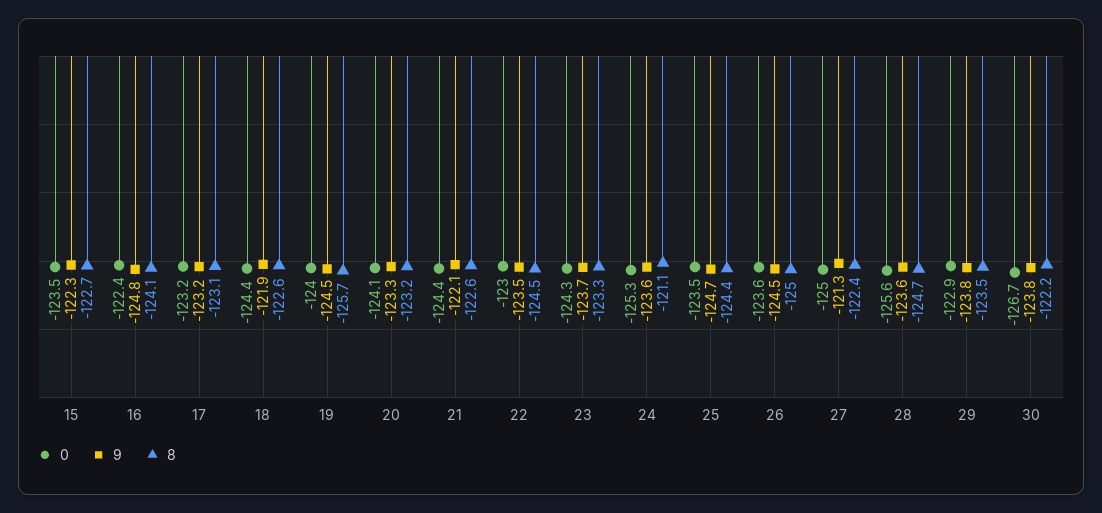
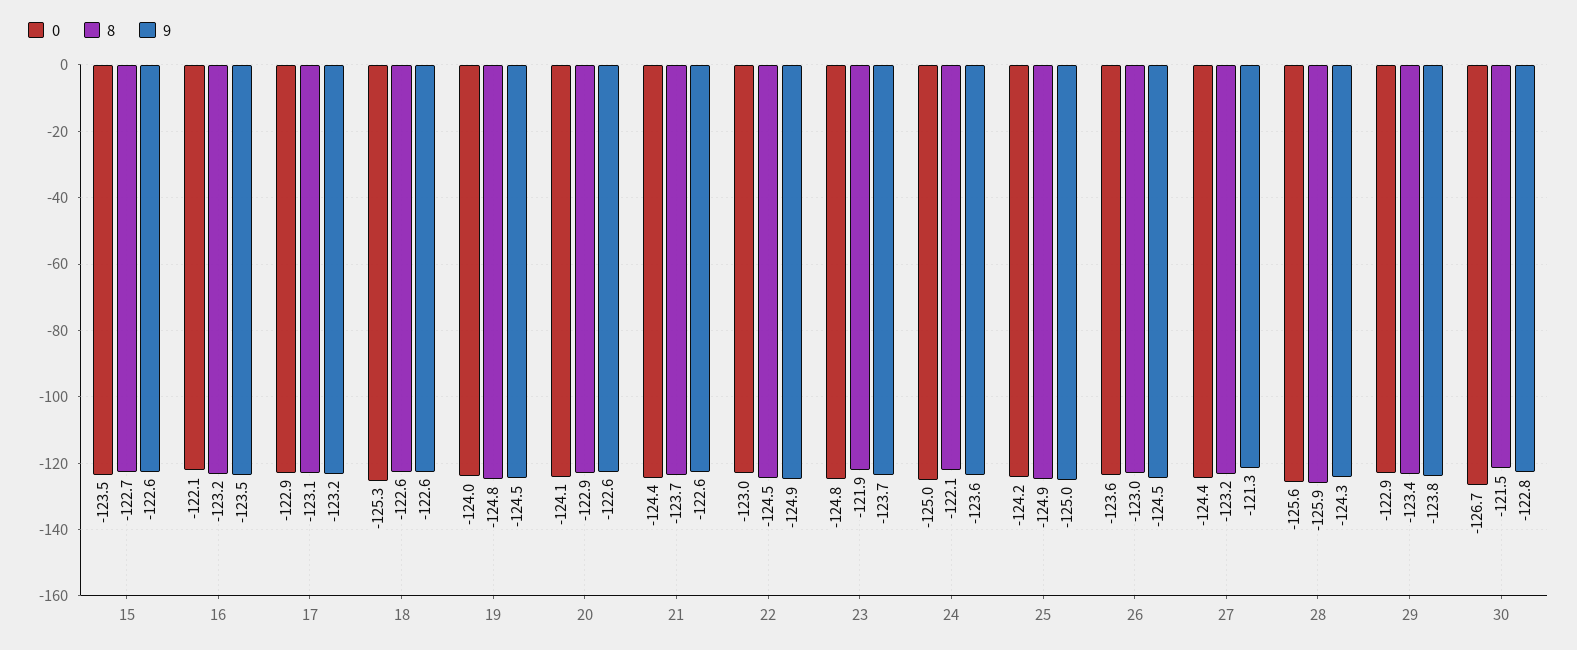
9, 15: -122.3 -> -122.6
0, 16: -122.4 -> -122.1
9, 16: -124.8 -> -123.5
8, 16: -124.1 -> -123.2
0, 17: -123.2 -> -122.9
0, 18: -124.4 -> -125.3
9, 18: -121.9 -> -122.6
8, 19: -125.7 -> -124.8
9, 20: -123.3 -> -122.6
8, 20: -123.2 -> -122.9
9, 21: -122.1 -> -122.6
8, 21: -122.6 -> -123.7
9, 22: -123.5 -> -124.9
0, 23: -124.3 -> -124.8
8, 23: -123.3 -> -121.9
0, 24: -125.3 -> -125
8, 24: -121.1 -> -122.1
0, 25: -123.5 -> -124.2
9, 25: -124.7 -> -125
8, 25: -124.4 -> -124.9
8, 26: -125 -> -123
0, 27: -125 -> -124.4
8, 27: -122.4 -> -123.2
9, 28: -123.6 -> -124.3
8, 28: -124.7 -> -125.9
8, 29: -123.5 -> -123.4
9, 30: -123.8 -> -122.8
8, 30: -122.2 -> -121.5

